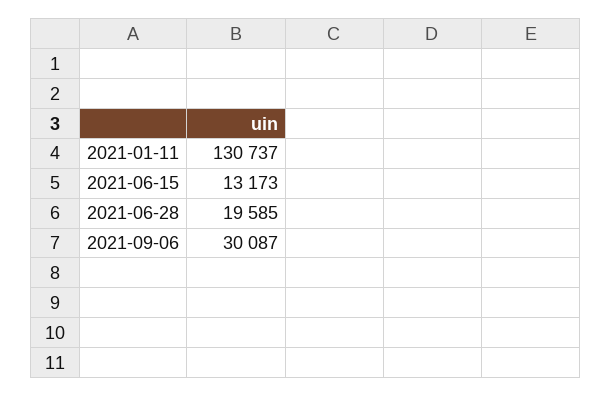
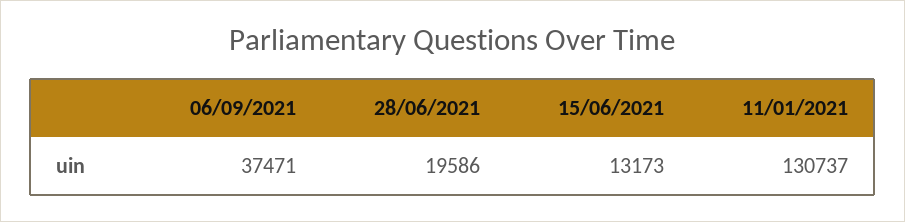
2021-06-28: 19585 -> 19586
2021-09-06: 30087 -> 37471

